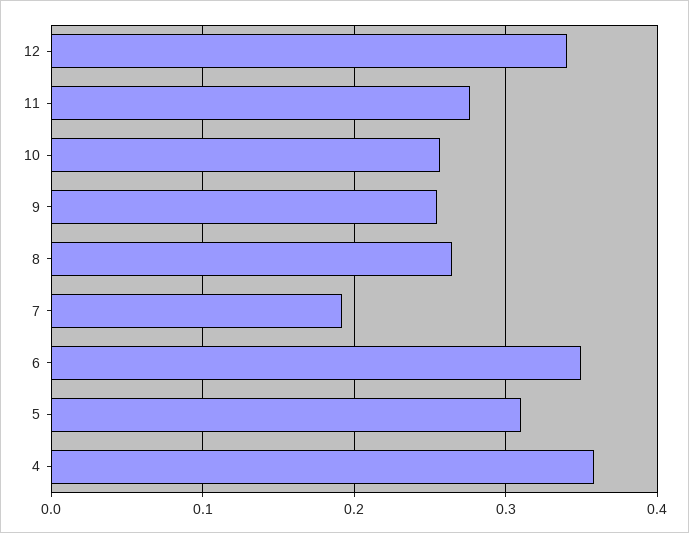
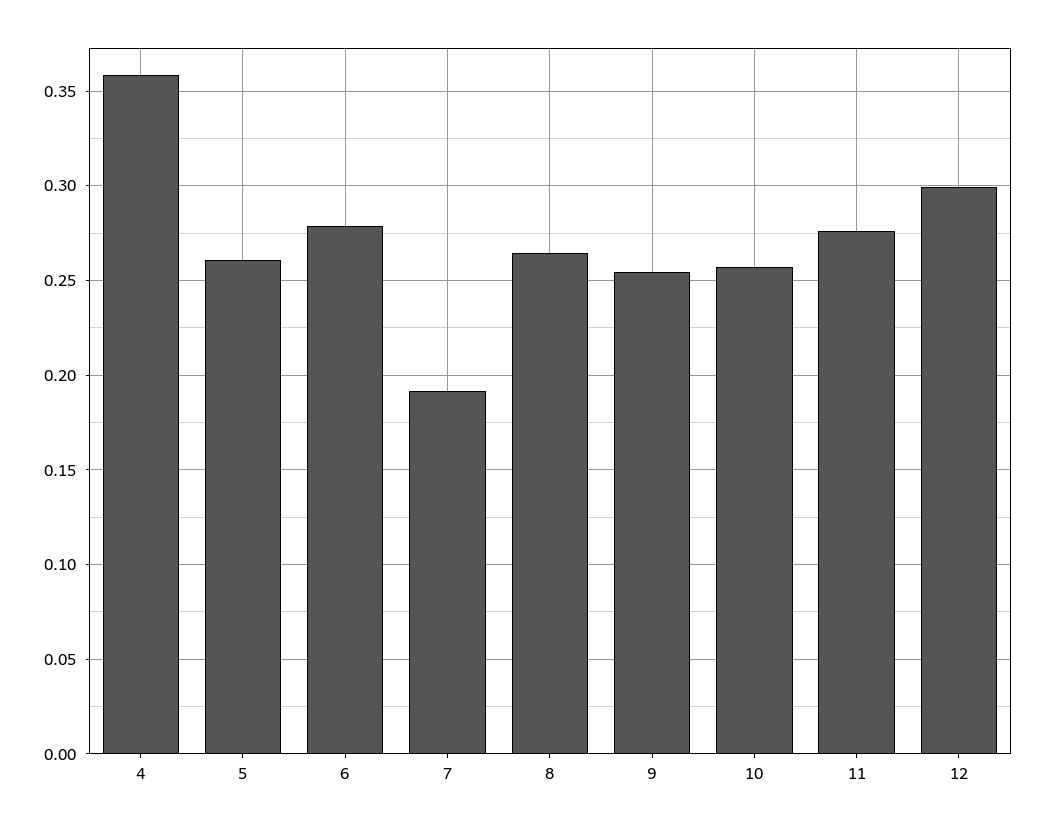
12: 0.34 -> 0.3
6: 0.35 -> 0.28
5: 0.31 -> 0.26

